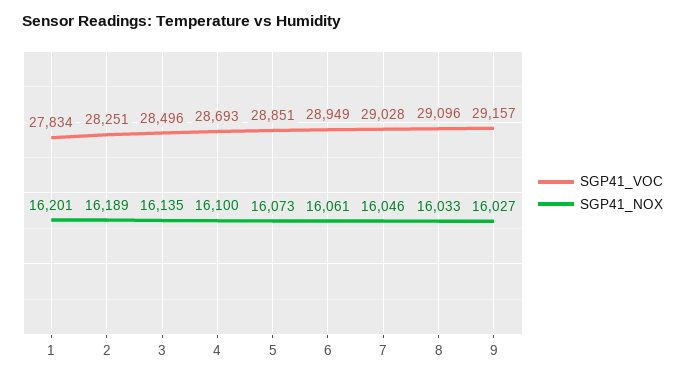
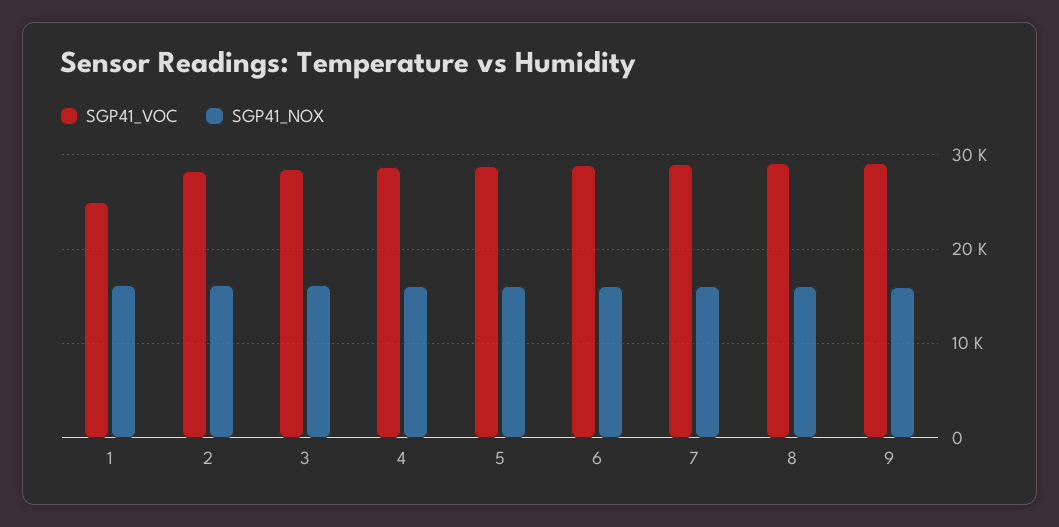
SGP41_VOC, 1: 27834 -> 25000

